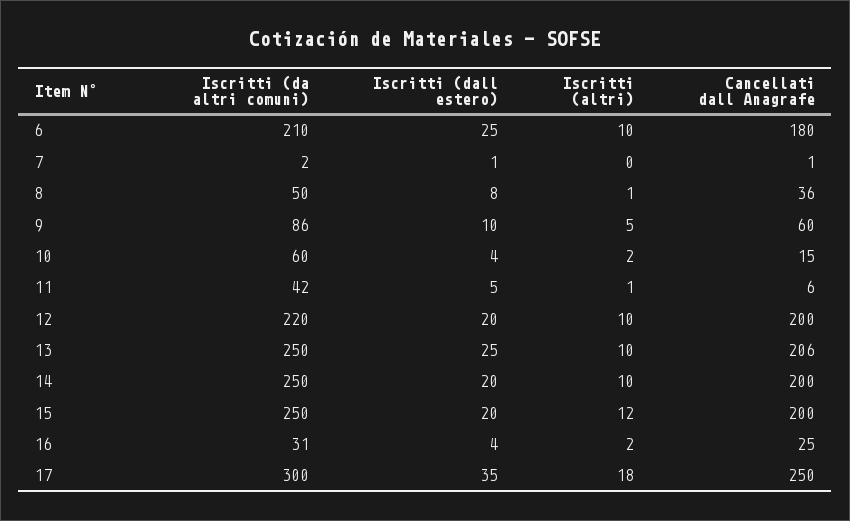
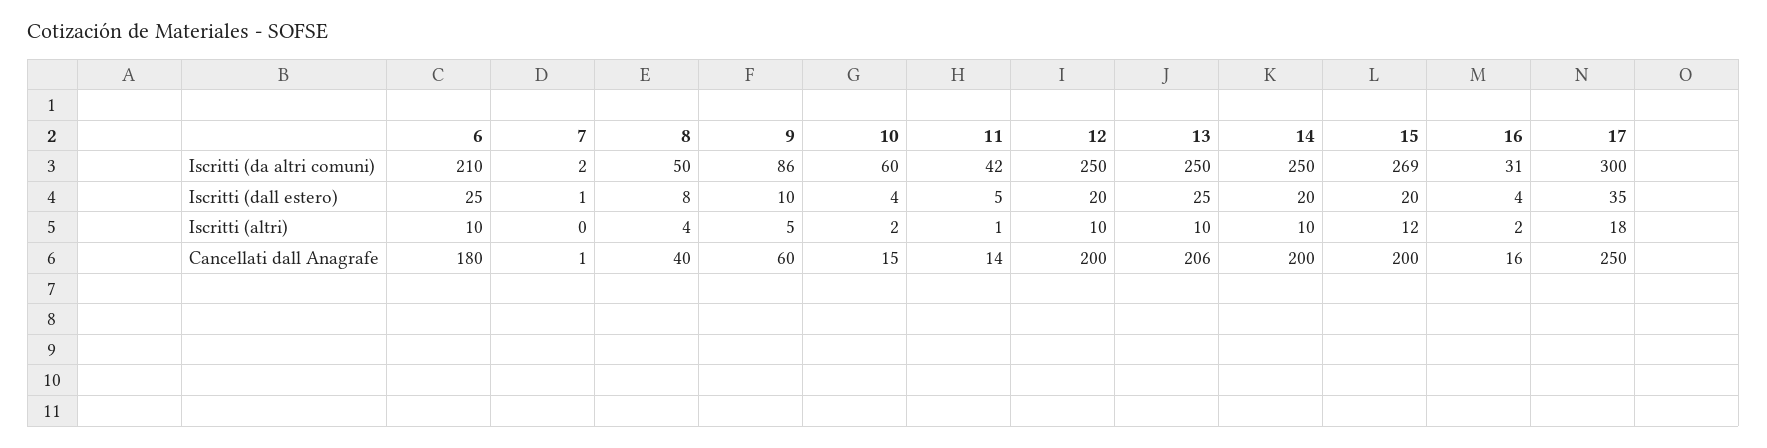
Iscritti (altri), 8: 1 -> 4
Cancellati dall Anagrafe, 8: 36 -> 40
Cancellati dall Anagrafe, 11: 6 -> 14
Iscritti (da altri comuni), 12: 220 -> 250
Iscritti (da altri comuni), 15: 250 -> 269
Cancellati dall Anagrafe, 16: 25 -> 16

